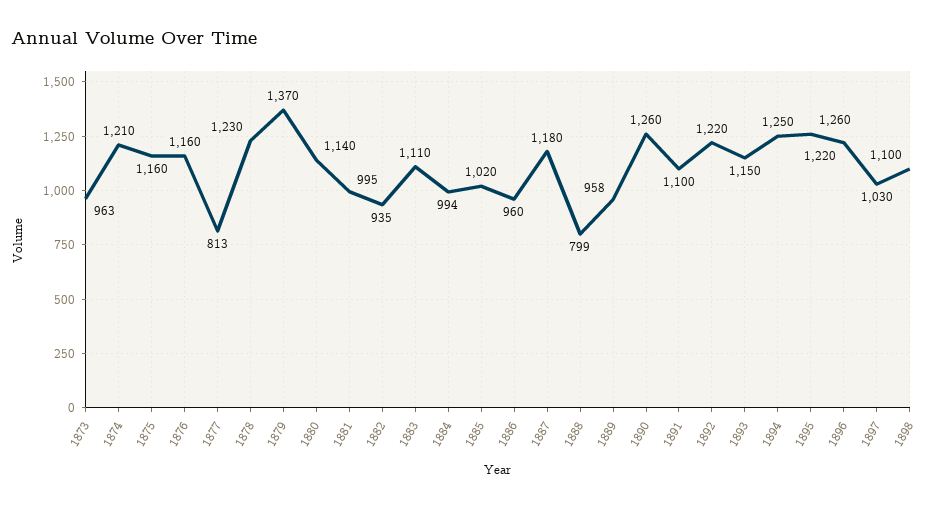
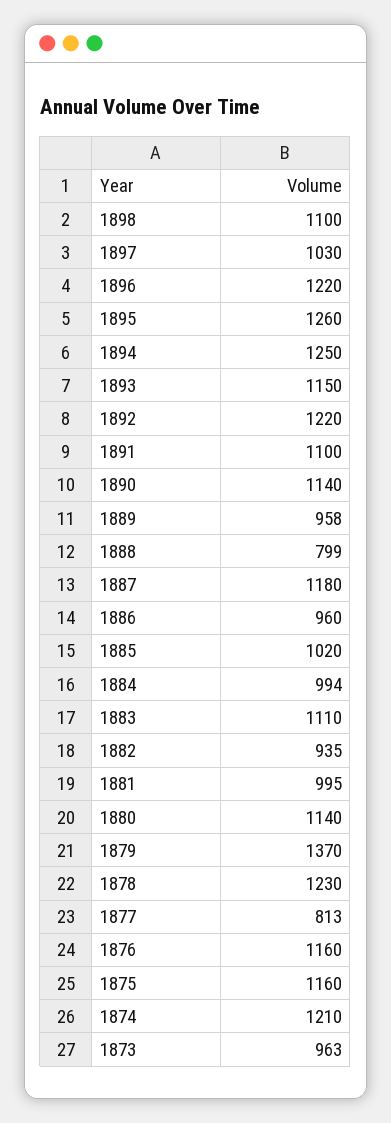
1890: 1260 -> 1140

